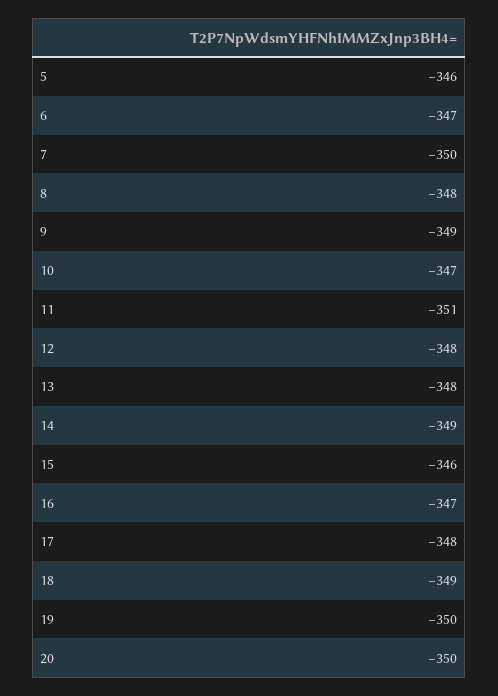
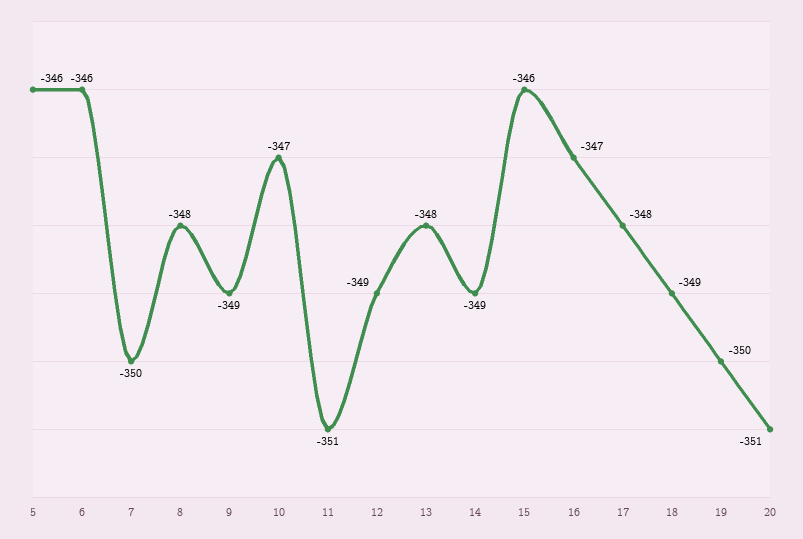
6: -347 -> -346
12: -348 -> -349
20: -350 -> -351

